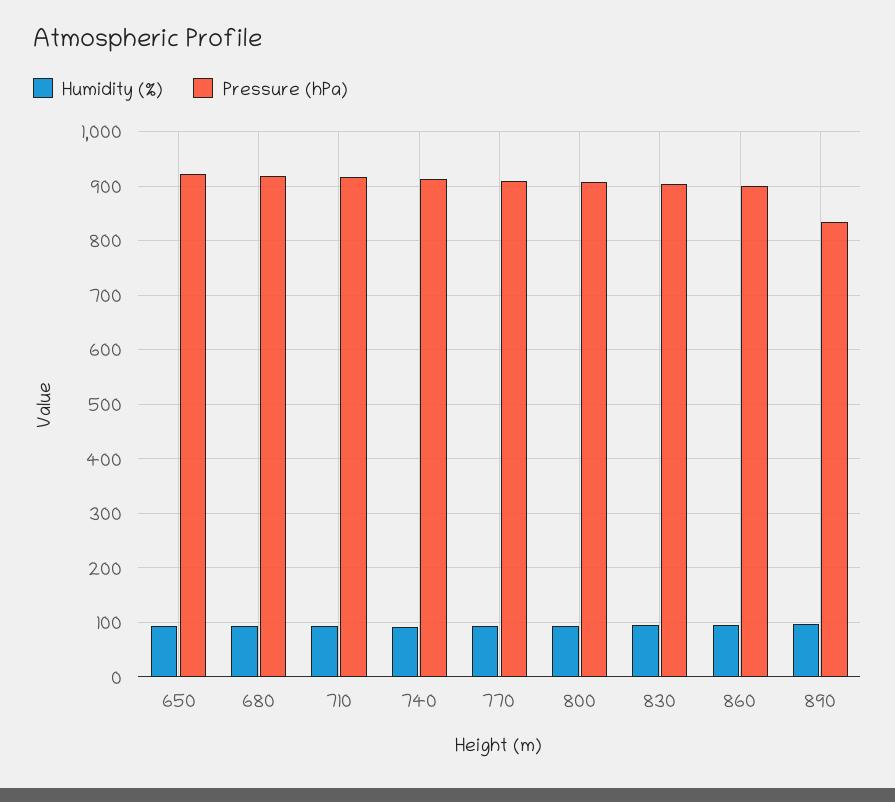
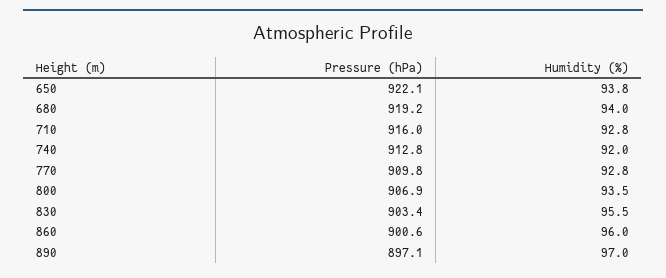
Pressure (hPa), 890: 840 -> 897.1

